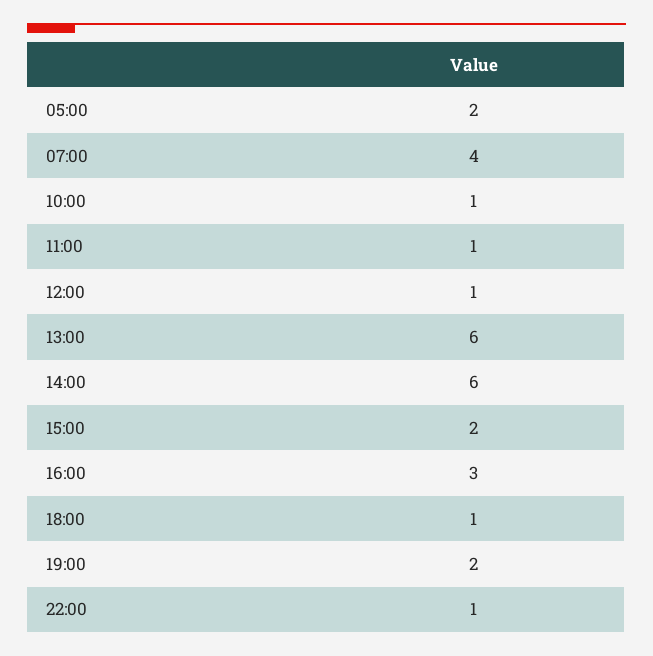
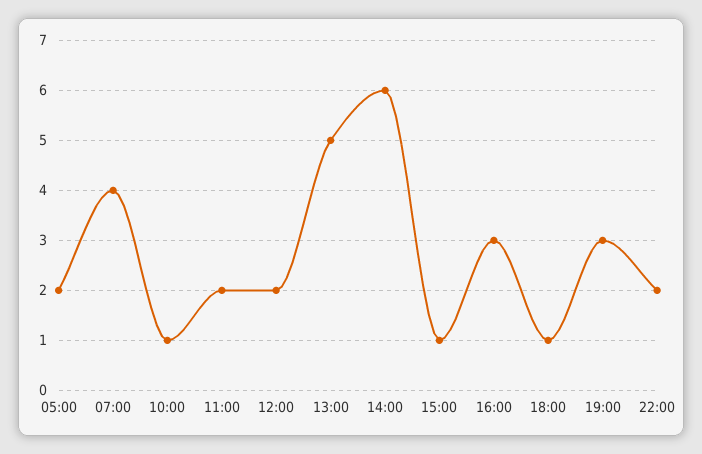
11:00: 1 -> 2
12:00: 1 -> 2
13:00: 6 -> 5
15:00: 2 -> 1
19:00: 2 -> 3
22:00: 1 -> 2

